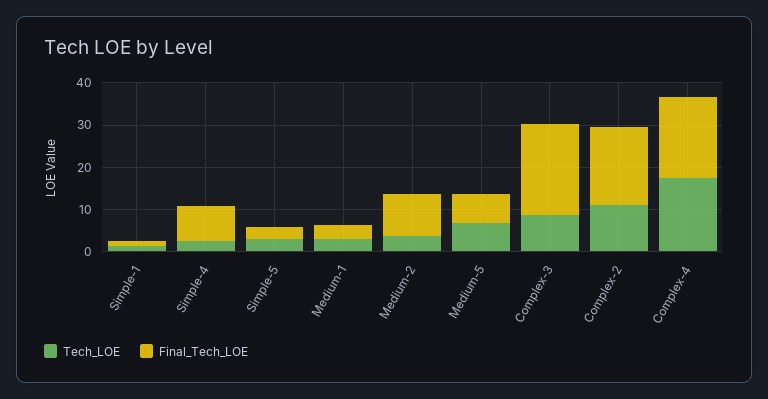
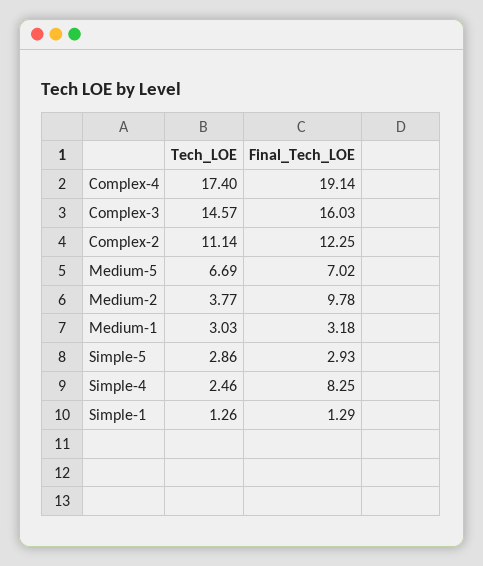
Tech_LOE, Complex-3: 8 -> 14.57
Final_Tech_LOE, Complex-3: 22 -> 16.03
Final_Tech_LOE, Complex-2: 18 -> 12.25

